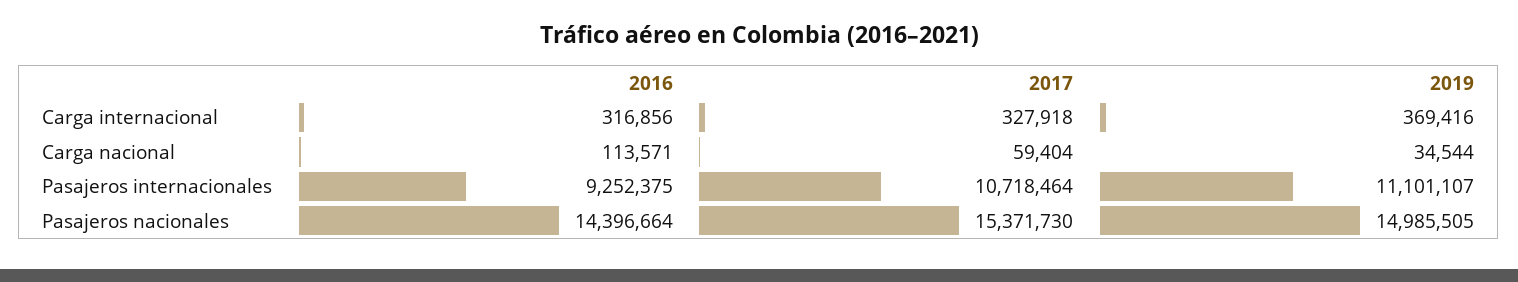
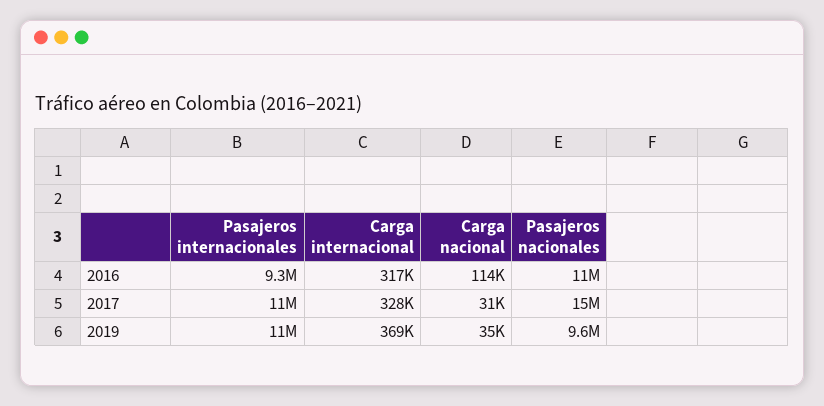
2017, Carga nacional: 59404 -> 31000
2016, Pasajeros nacionales: 14396664 -> 11000000
2019, Pasajeros nacionales: 14985505 -> 9600000

